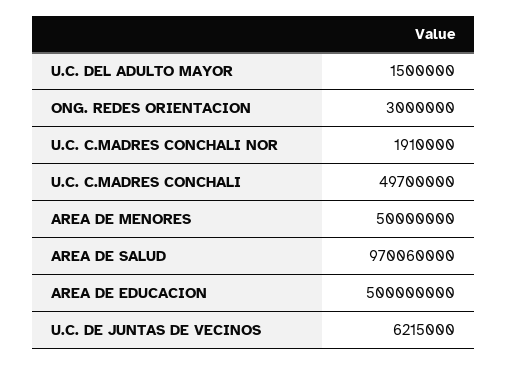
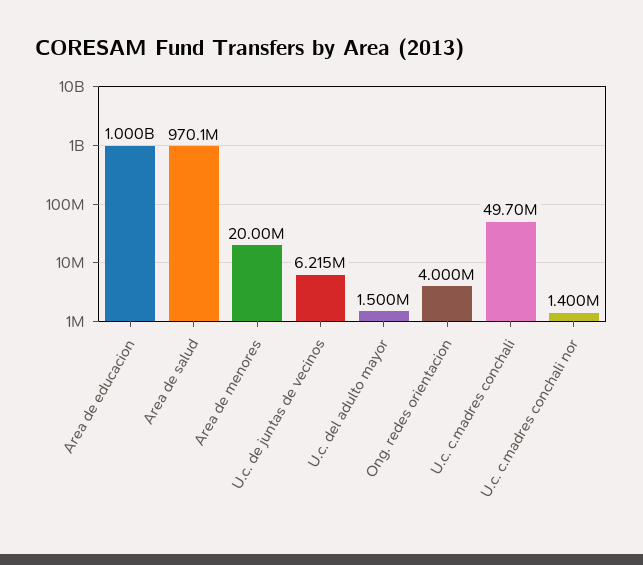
ONG. REDES ORIENTACION: 3000000 -> 4000000
U.C. C.MADRES CONCHALI NOR: 1910000 -> 1400000
AREA DE MENORES: 50000000 -> 20000000
AREA DE EDUCACION: 500000000 -> 1000000000

